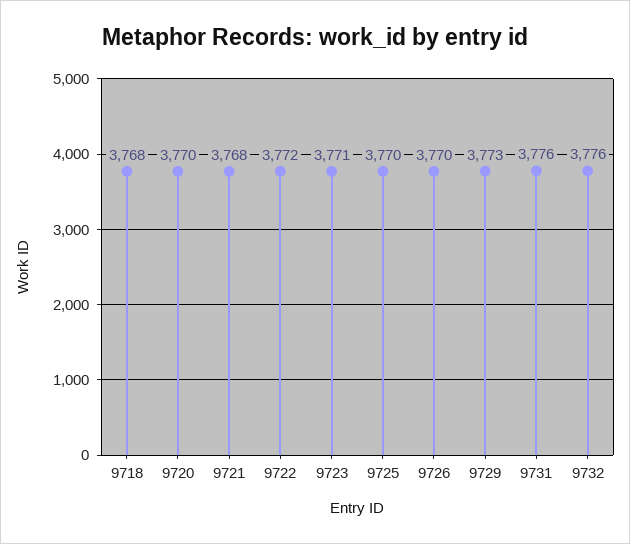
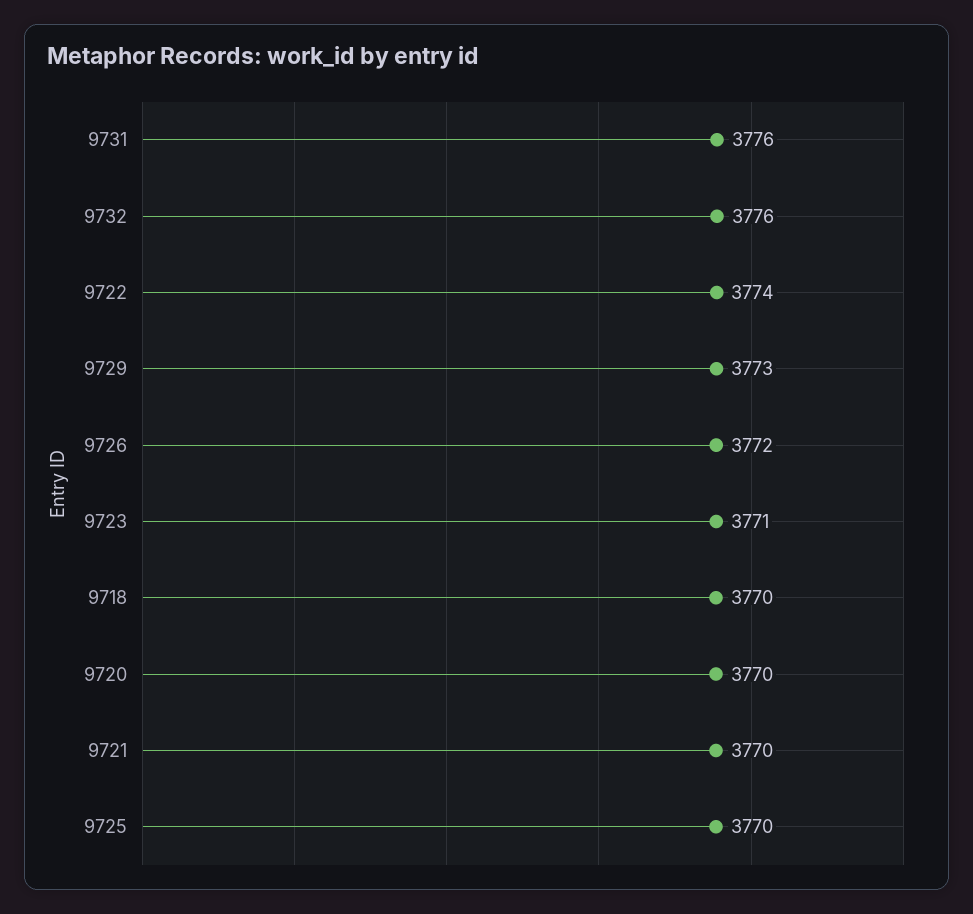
9718: 3768 -> 3770
9721: 3768 -> 3770
9722: 3772 -> 3774
9726: 3770 -> 3772

